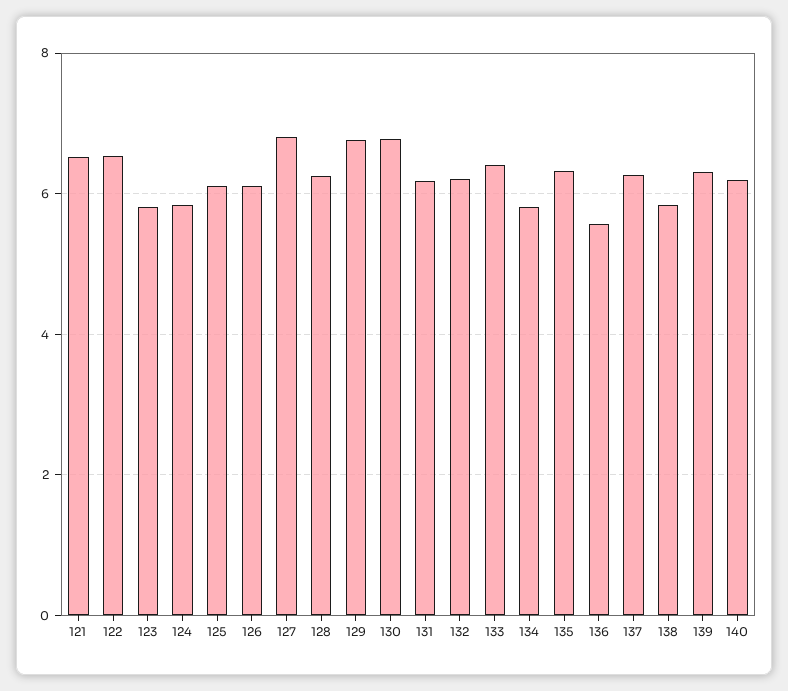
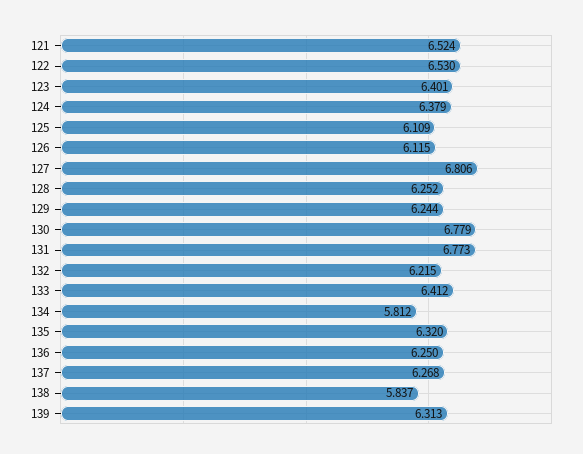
123: 5.8 -> 6.401
124: 5.8 -> 6.379
129: 6.8 -> 6.244
131: 6.2 -> 6.773
136: 5.6 -> 6.25
140: 6.2 -> none

